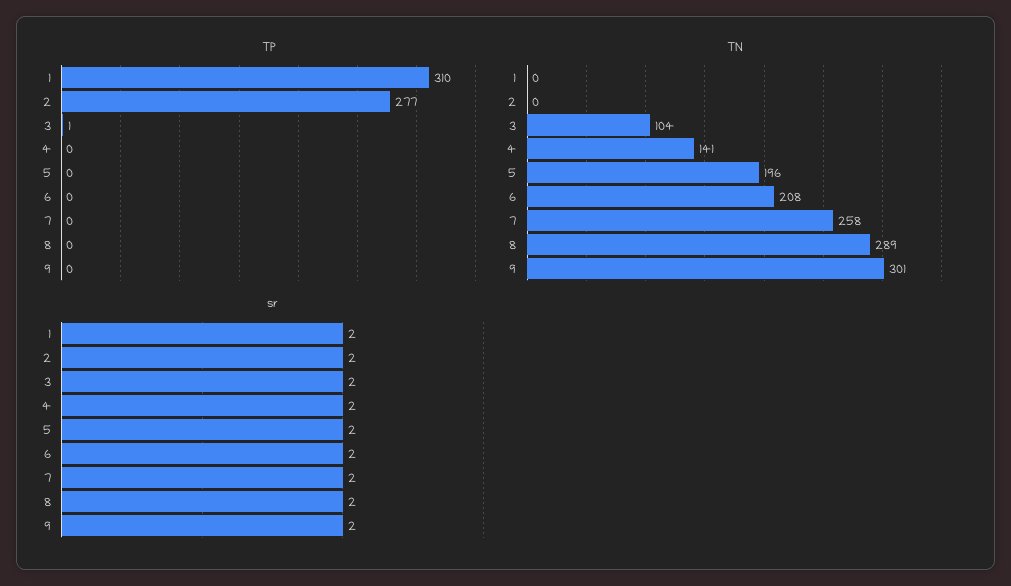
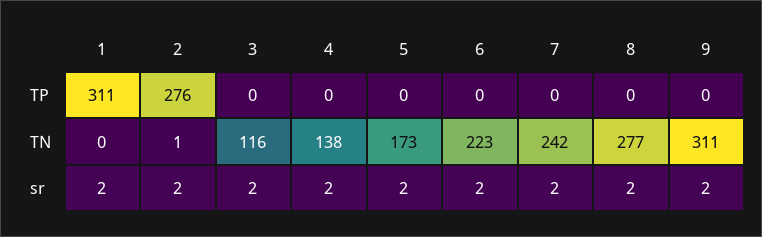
TP, 1: 310 -> 311
TP, 2: 277 -> 276
TP, 3: 1 -> 0
TN, 2: 0 -> 1
TN, 3: 104 -> 116
TN, 4: 141 -> 138
TN, 5: 196 -> 173
TN, 6: 208 -> 223
TN, 7: 258 -> 242
TN, 8: 289 -> 277
TN, 9: 301 -> 311

